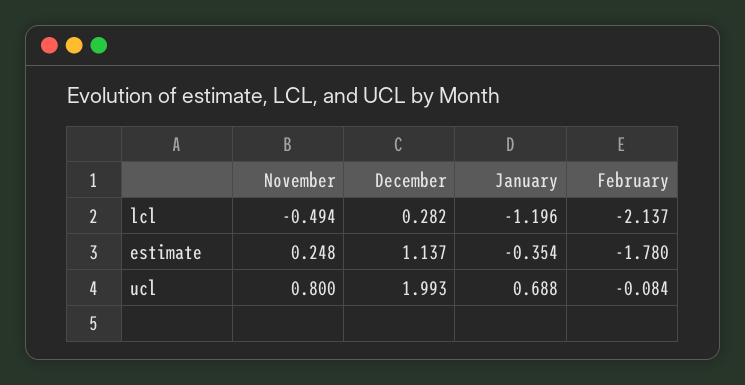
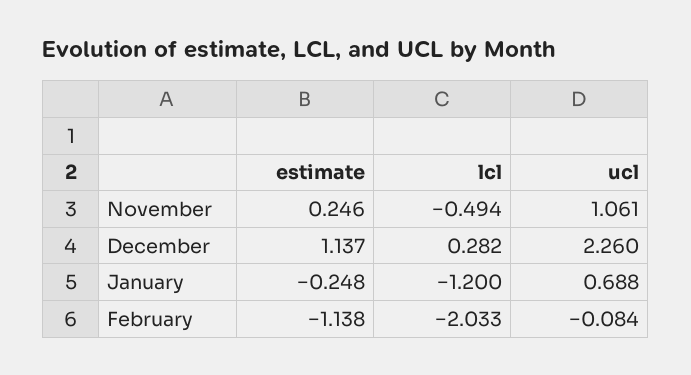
January, lcl: -1.196 -> -1.2
February, lcl: -2.137 -> -2.033
November, estimate: 0.248 -> 0.246
January, estimate: -0.354 -> -0.248
February, estimate: -1.78 -> -1.138
November, ucl: 0.8 -> 1.061
December, ucl: 1.993 -> 2.26

